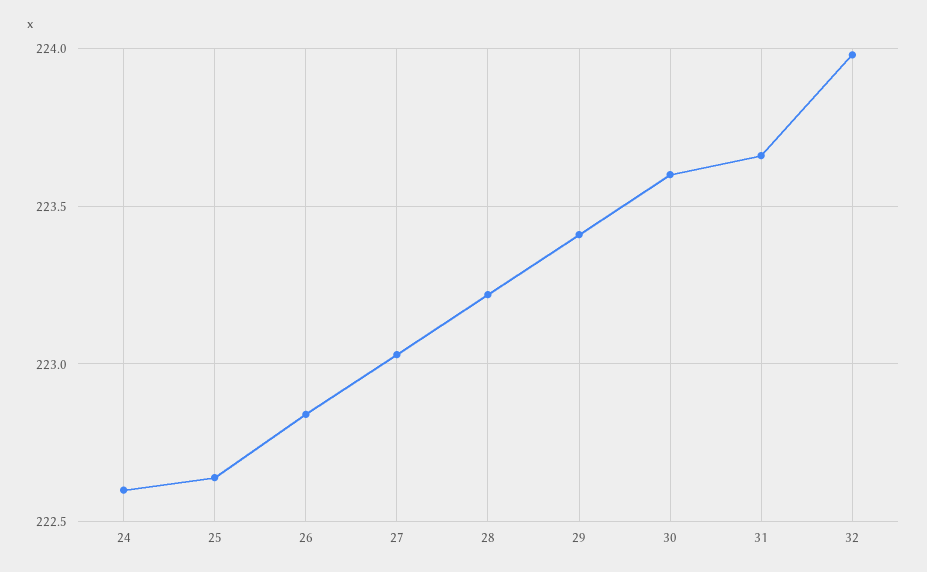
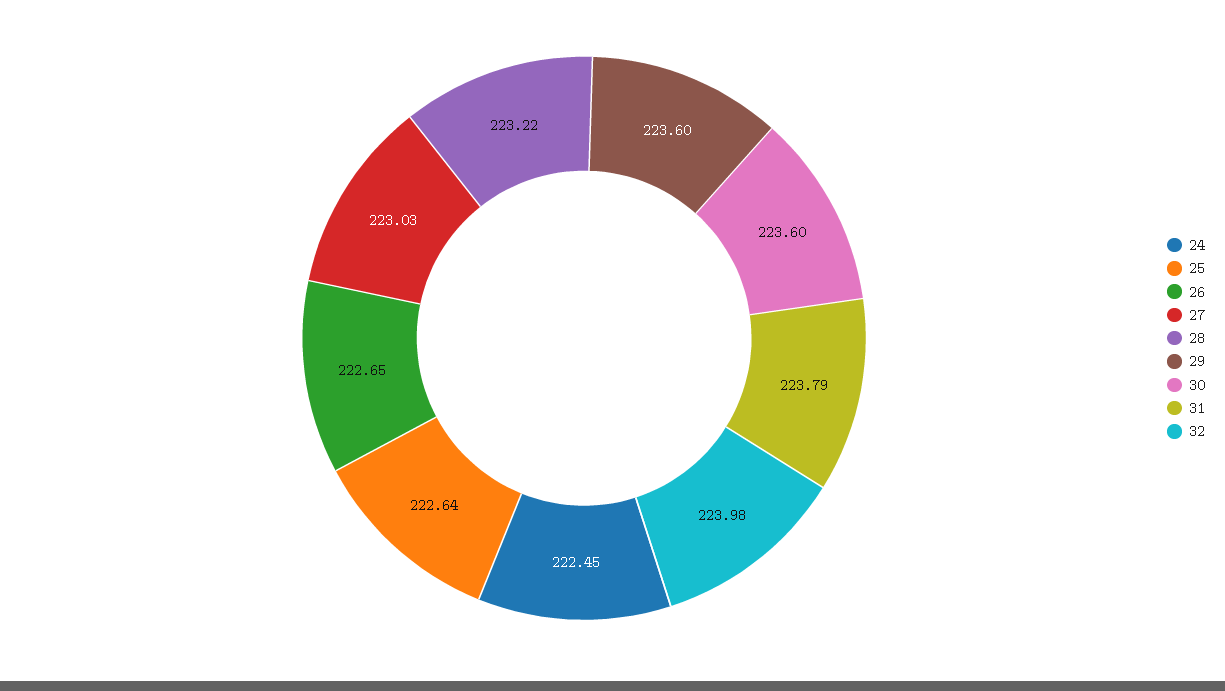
24: 222.6 -> 222.45
26: 222.85 -> 222.65
29: 223.4 -> 223.6
31: 223.65 -> 223.79

